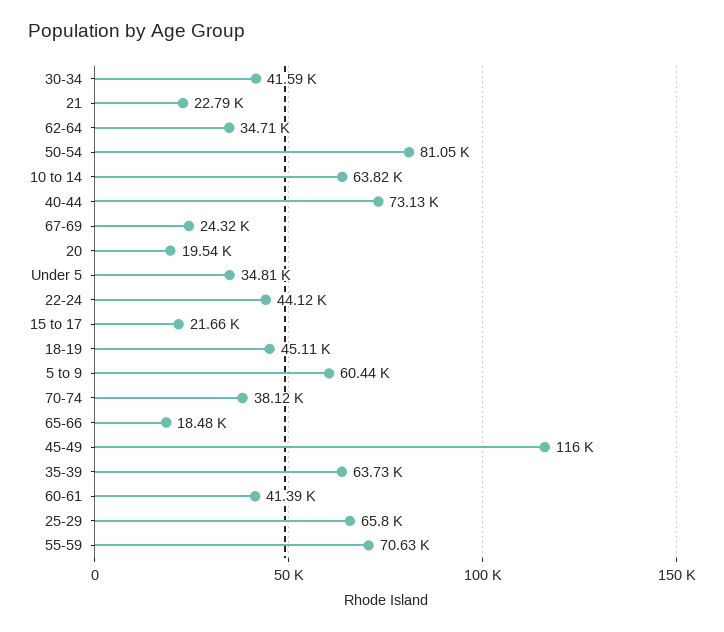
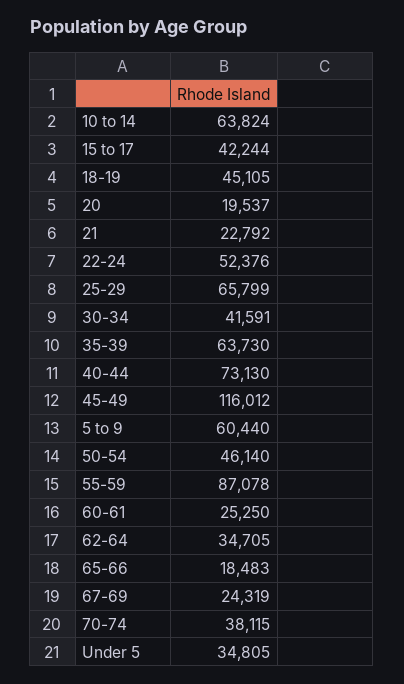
50-54: 81050 -> 46140
22-24: 44120 -> 52376
15 to 17: 21660 -> 42244
60-61: 41390 -> 25250
55-59: 70630 -> 87078

